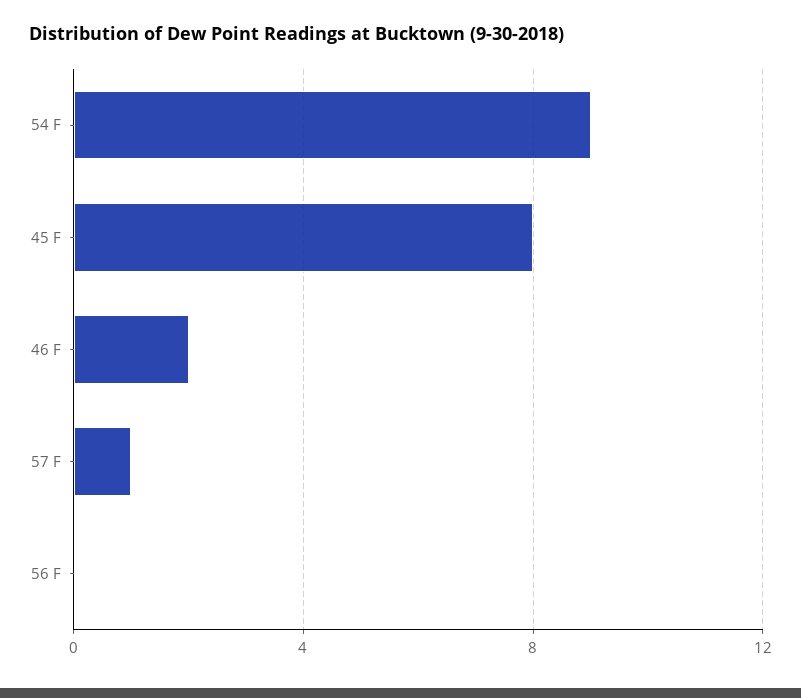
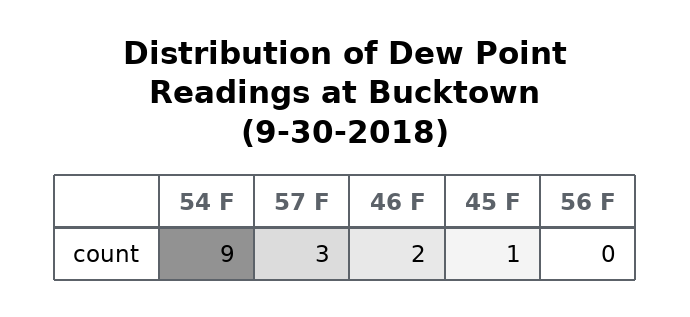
45 F: 8 -> 1
57 F: 1 -> 3

